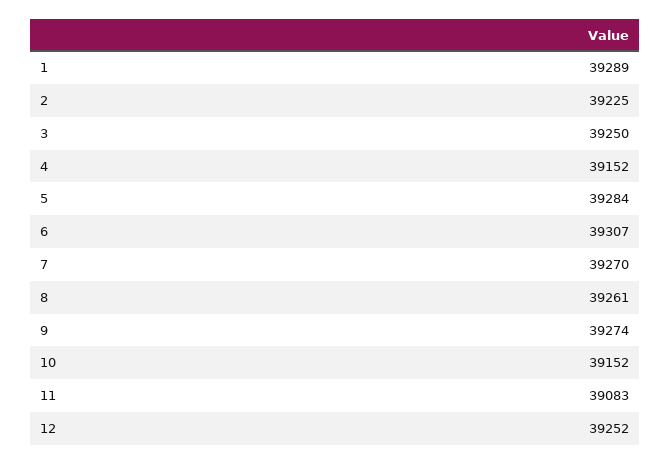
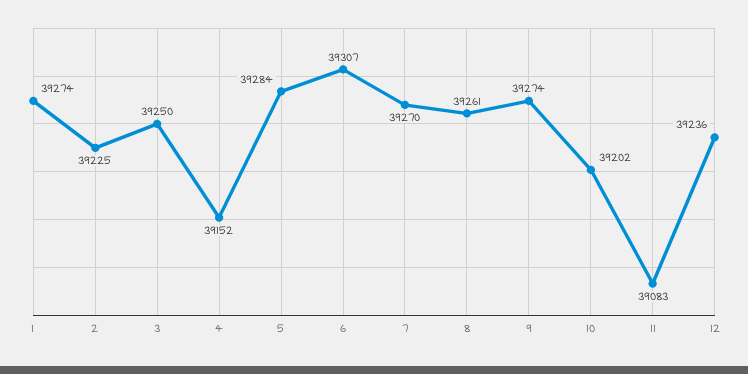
1: 39289 -> 39274
10: 39152 -> 39202
12: 39252 -> 39236

